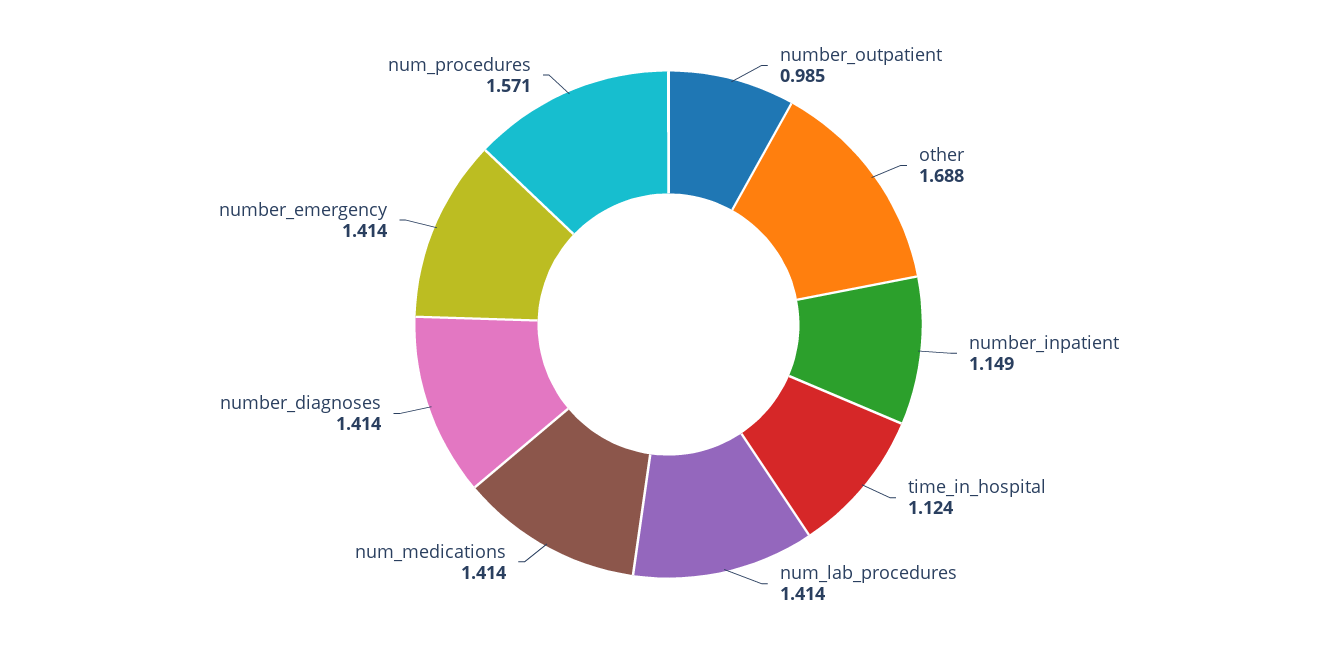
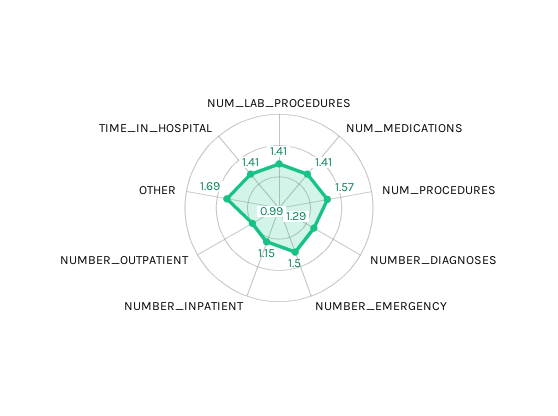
time_in_hospital: 1.124 -> 1.41
number_diagnoses: 1.414 -> 1.29
number_emergency: 1.414 -> 1.5

